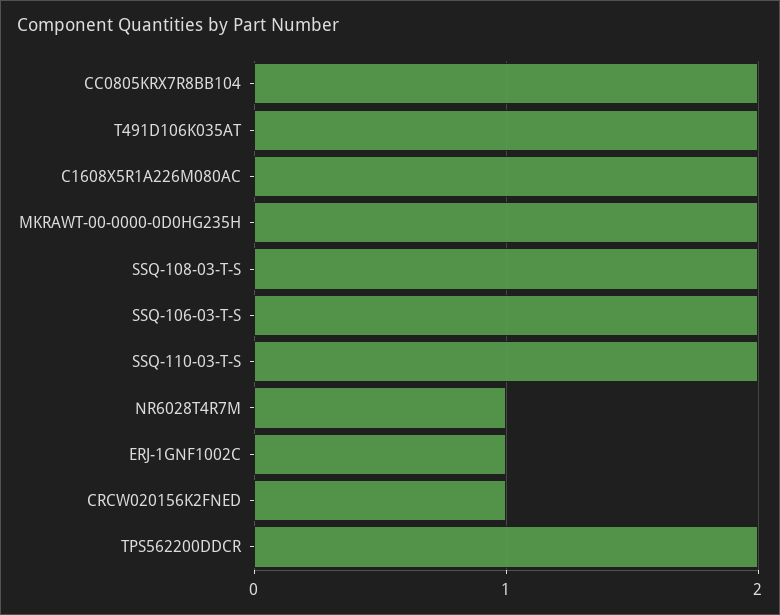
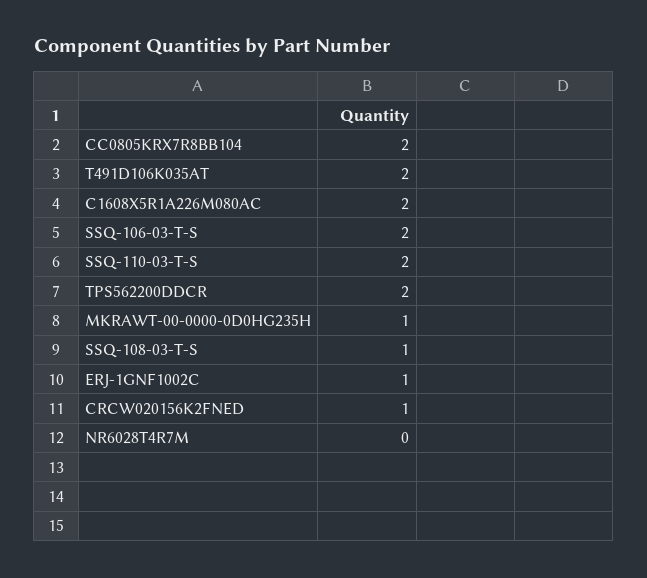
MKRAWT-00-0000-0D0HG235H: 2 -> 1
SSQ-108-03-T-S: 2 -> 1
NR6028T4R7M: 1 -> 0

